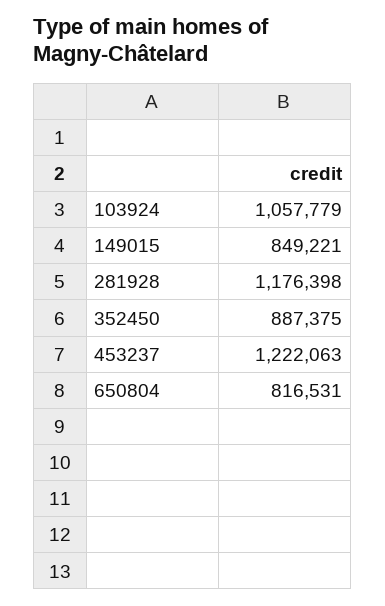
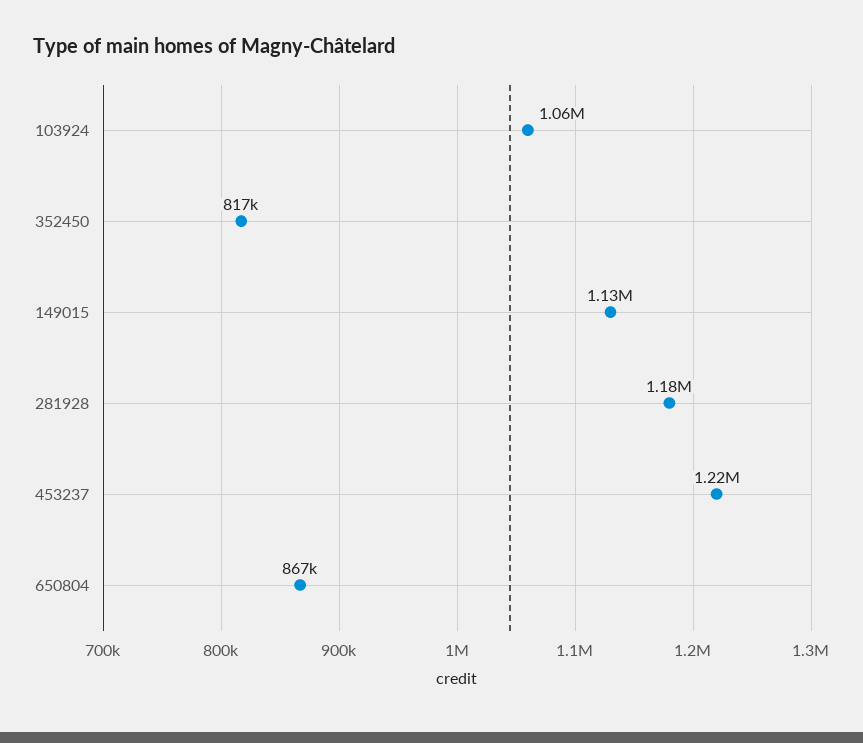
149015: 849221 -> 1130000
352450: 887375 -> 817000
650804: 816531 -> 867000

